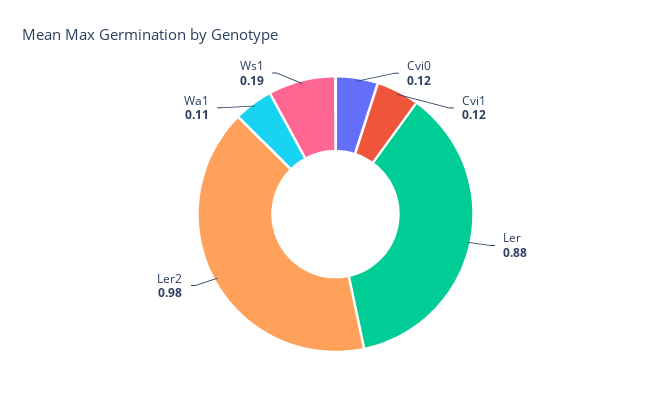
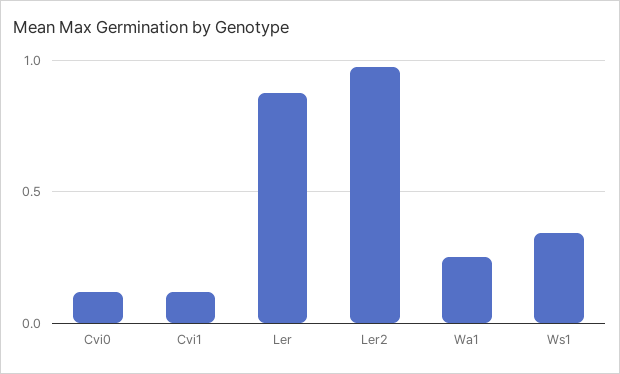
Wa1: 0.11 -> 0.25
Ws1: 0.19 -> 0.35

